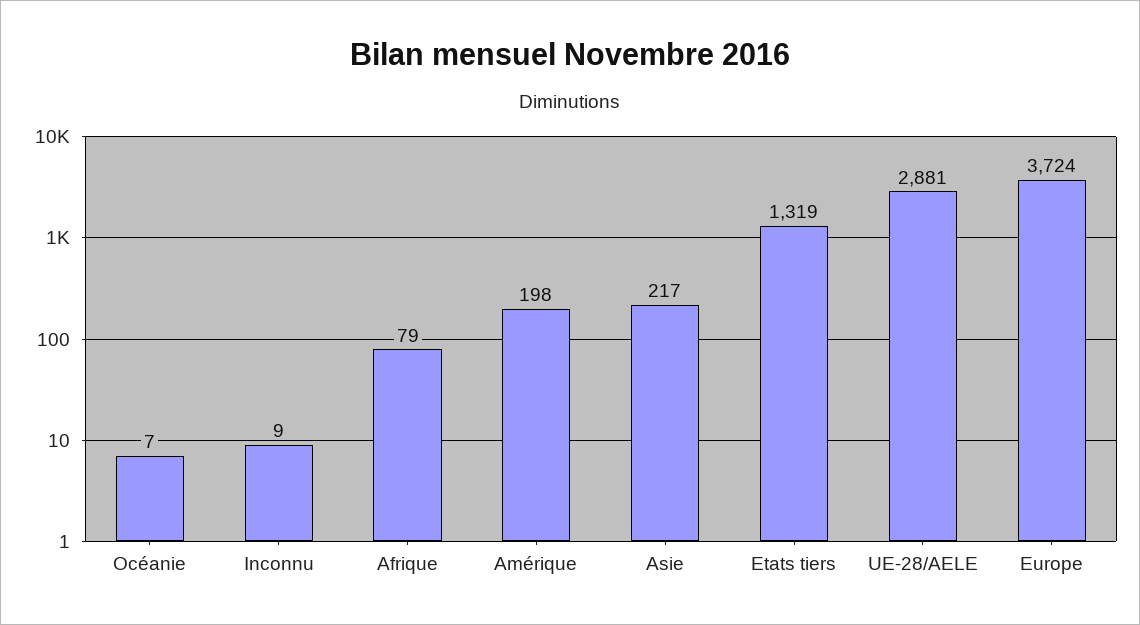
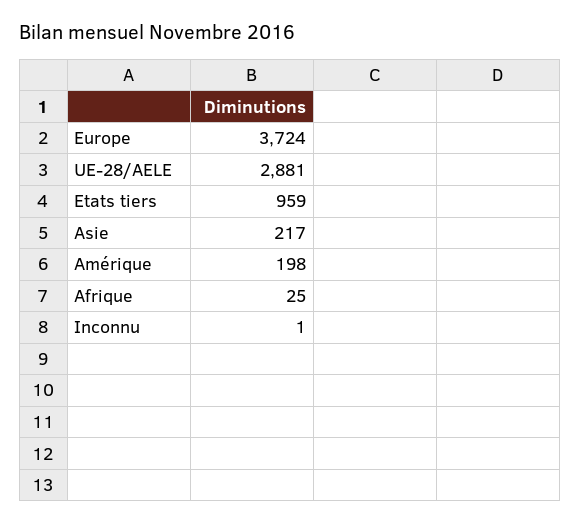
Océanie: 7 -> none
Inconnu: 9 -> 1
Afrique: 79 -> 25
Etats tiers: 1319 -> 959

